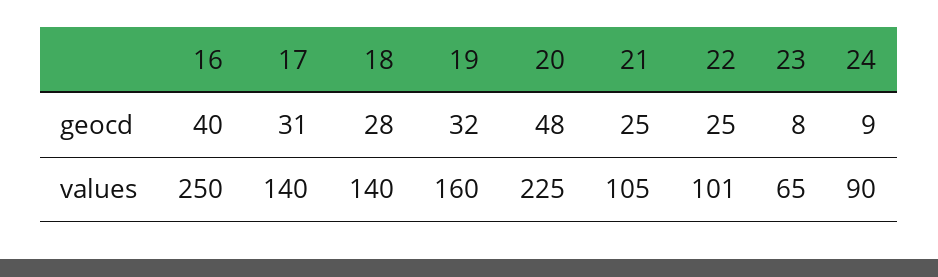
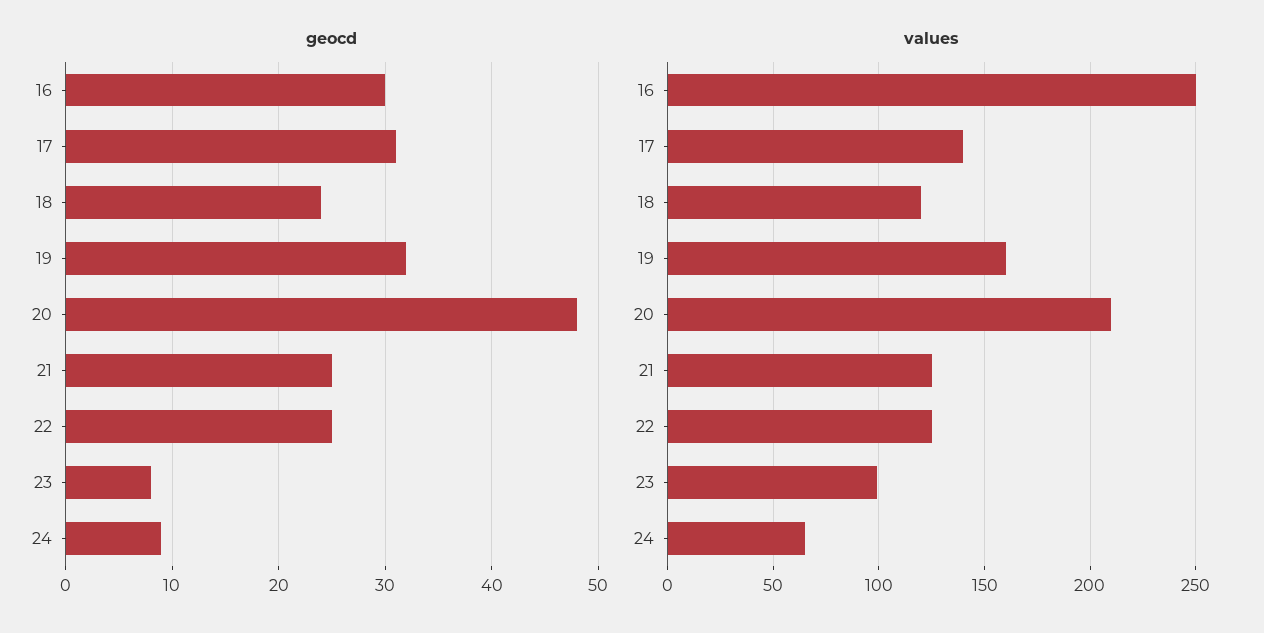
geocd, 16: 40 -> 30
geocd, 18: 28 -> 24
values, 18: 140 -> 120
values, 20: 225 -> 210
values, 21: 105 -> 125
values, 22: 101 -> 125
values, 23: 65 -> 100
values, 24: 90 -> 65

